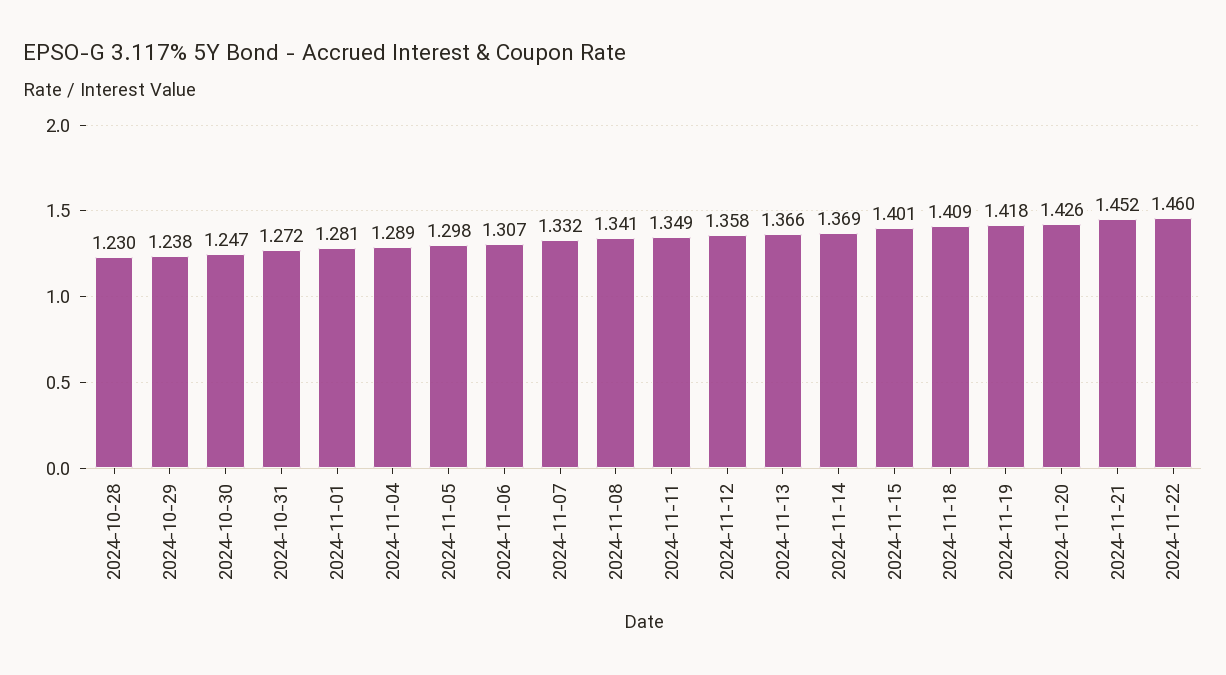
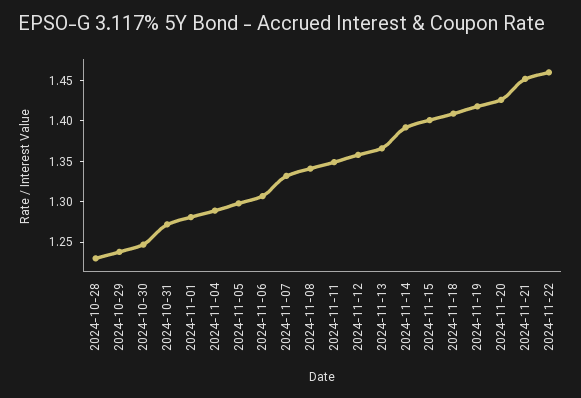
2024-11-14: 1.369 -> 1.39

